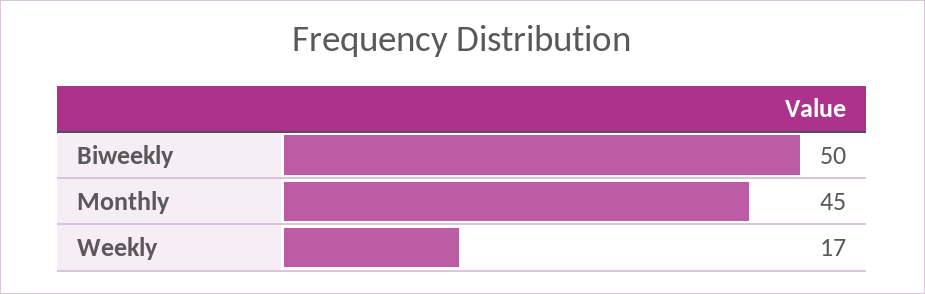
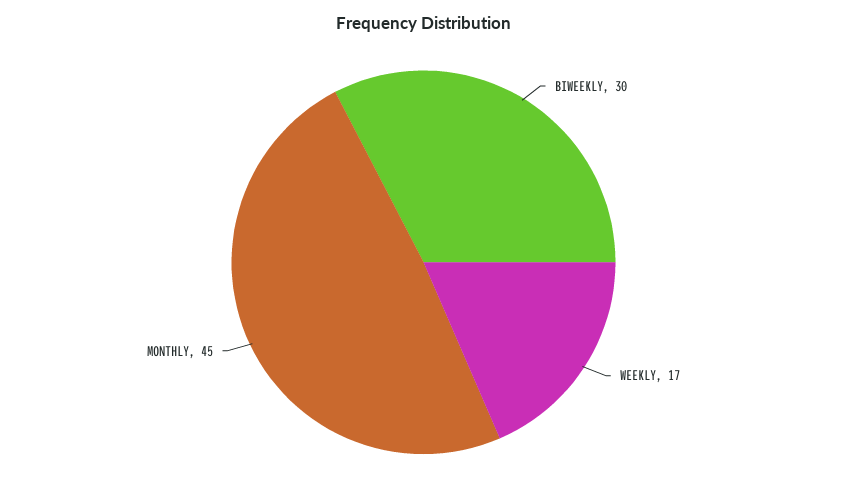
Biweekly: 50 -> 30

